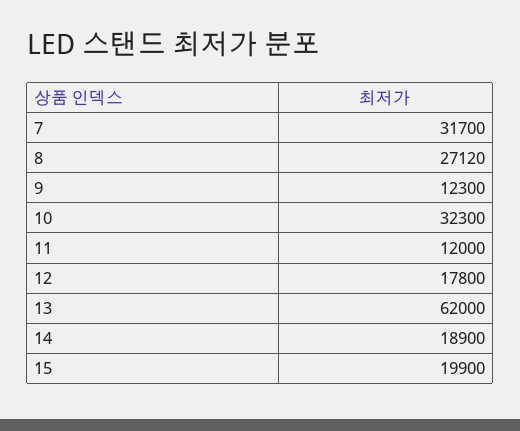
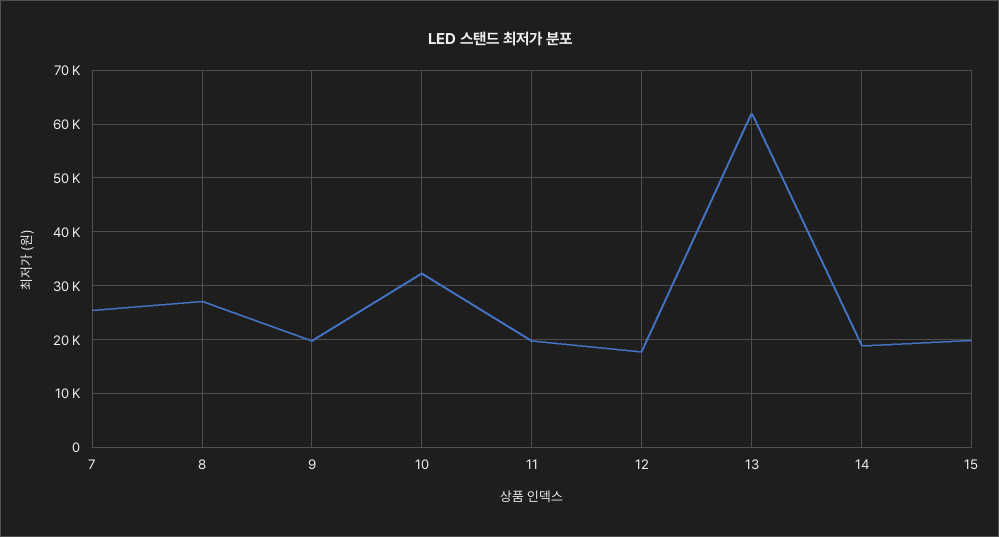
7: 31700 -> 26000
9: 12300 -> 20000
11: 12000 -> 20000

